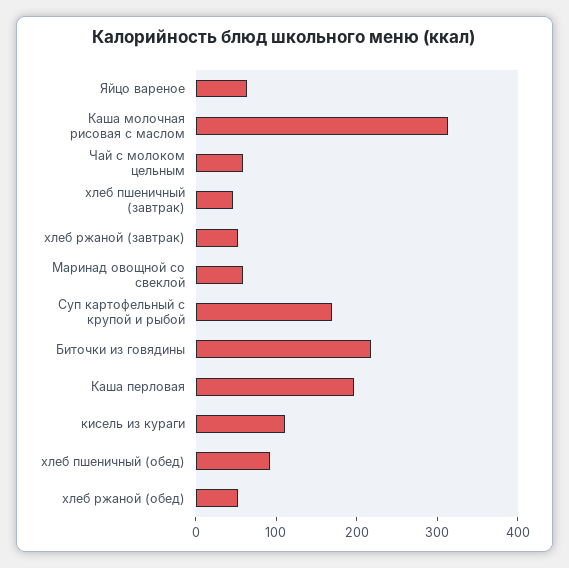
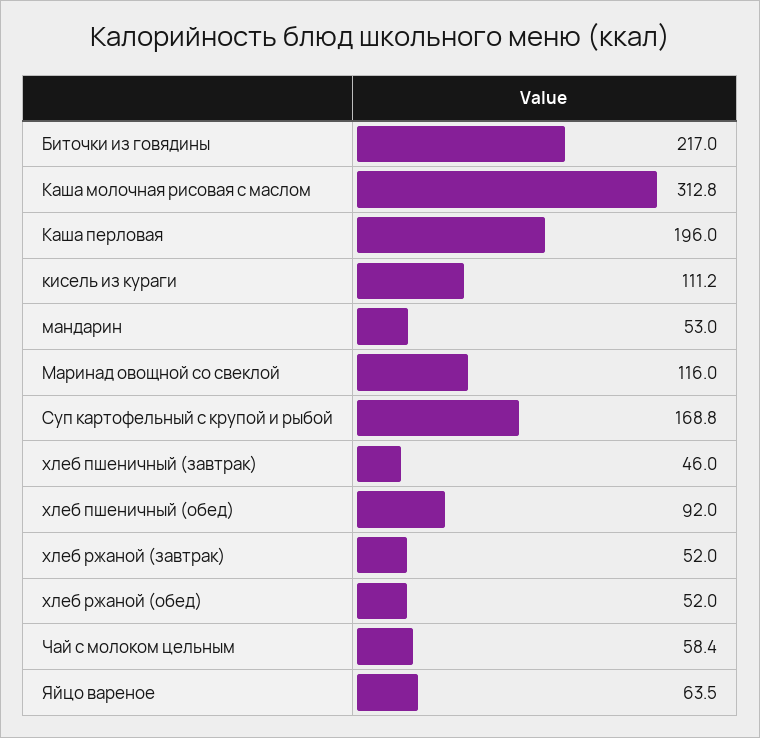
Маринад овощной со свеклой: 60 -> 116
мандарин: none -> 53

